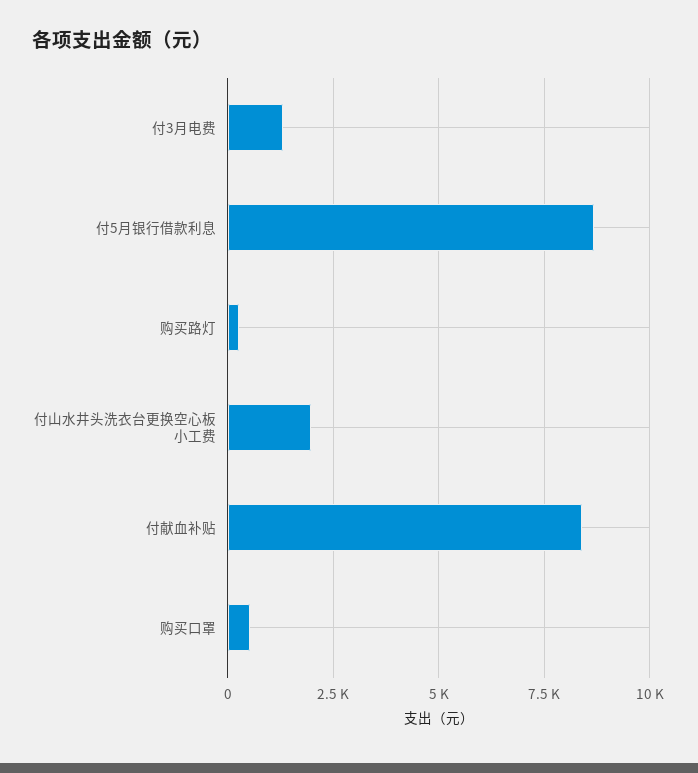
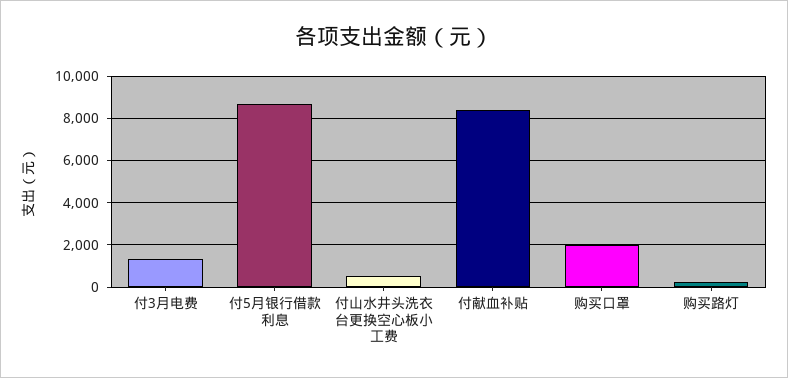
付山水井头洗衣台更换空心板小工费: 2000 -> 500
购买口罩: 500 -> 2000

